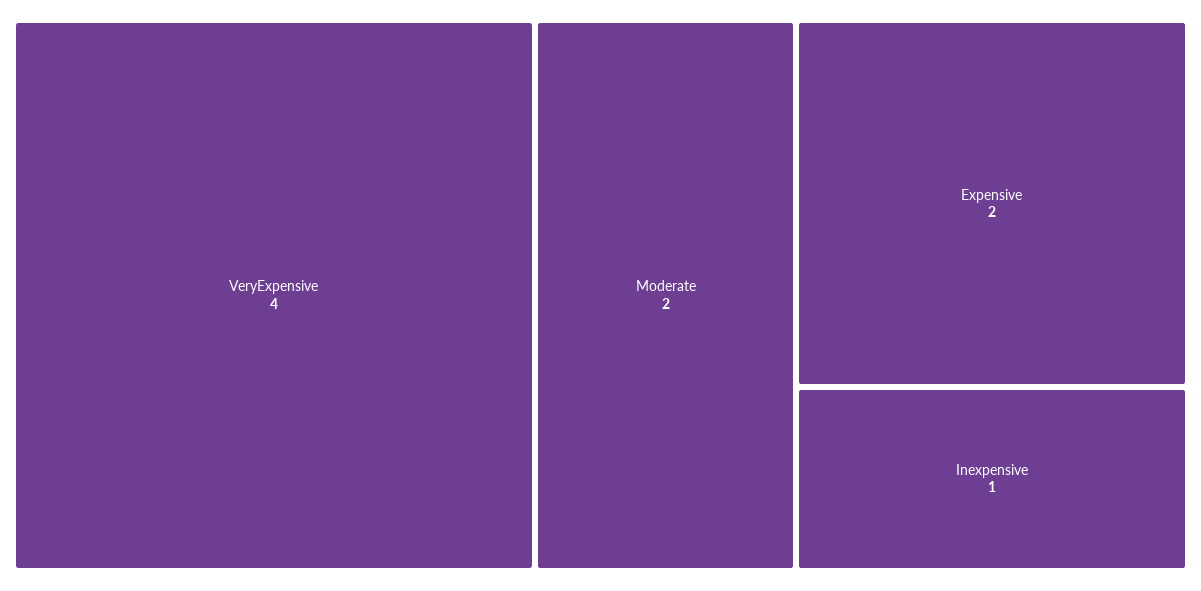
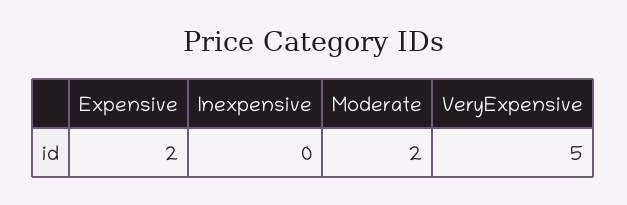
VeryExpensive: 4 -> 5
Inexpensive: 1 -> 0

